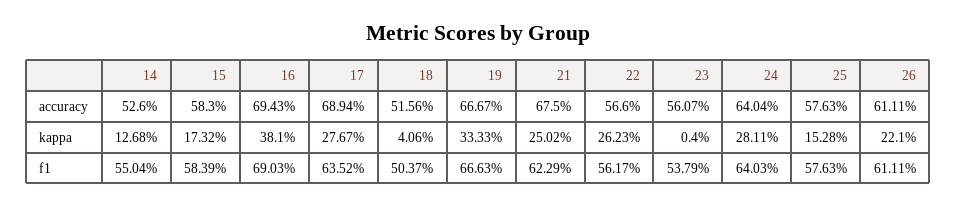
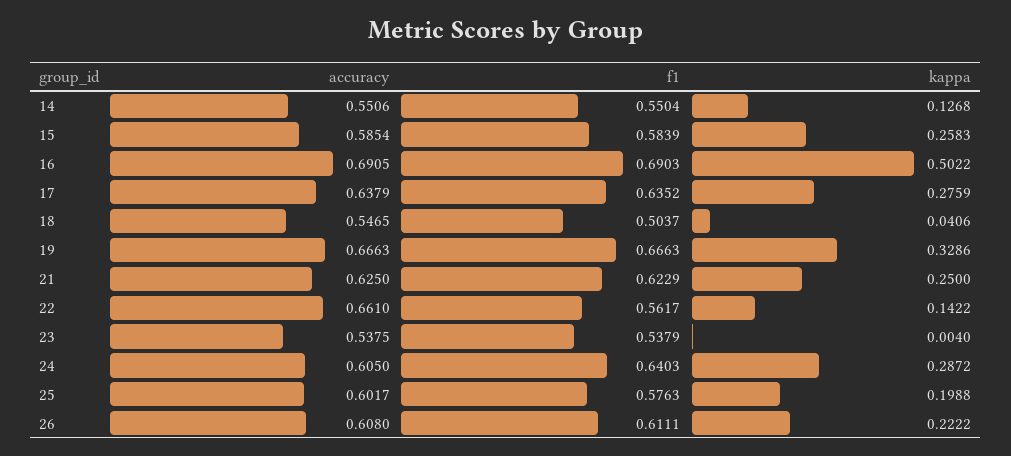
14, accuracy: 0.526 -> 0.5506
15, accuracy: 0.583 -> 0.5854
16, accuracy: 0.6943 -> 0.6905
17, accuracy: 0.6894 -> 0.6379
18, accuracy: 0.5156 -> 0.5465
19, accuracy: 0.6667 -> 0.6663
21, accuracy: 0.675 -> 0.625
22, accuracy: 0.566 -> 0.661
23, accuracy: 0.5607 -> 0.5375
24, accuracy: 0.6404 -> 0.605
25, accuracy: 0.5763 -> 0.6017
26, accuracy: 0.6111 -> 0.608
15, kappa: 0.1732 -> 0.2583
16, kappa: 0.381 -> 0.5022
17, kappa: 0.2767 -> 0.2759
19, kappa: 0.3333 -> 0.3286
21, kappa: 0.2502 -> 0.25
22, kappa: 0.2623 -> 0.1422
24, kappa: 0.2811 -> 0.2872
25, kappa: 0.1528 -> 0.1988
26, kappa: 0.221 -> 0.2222

